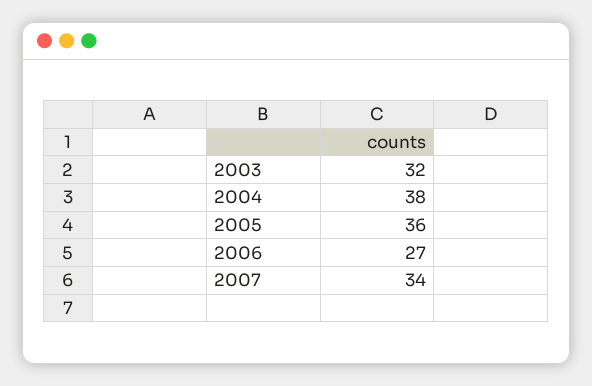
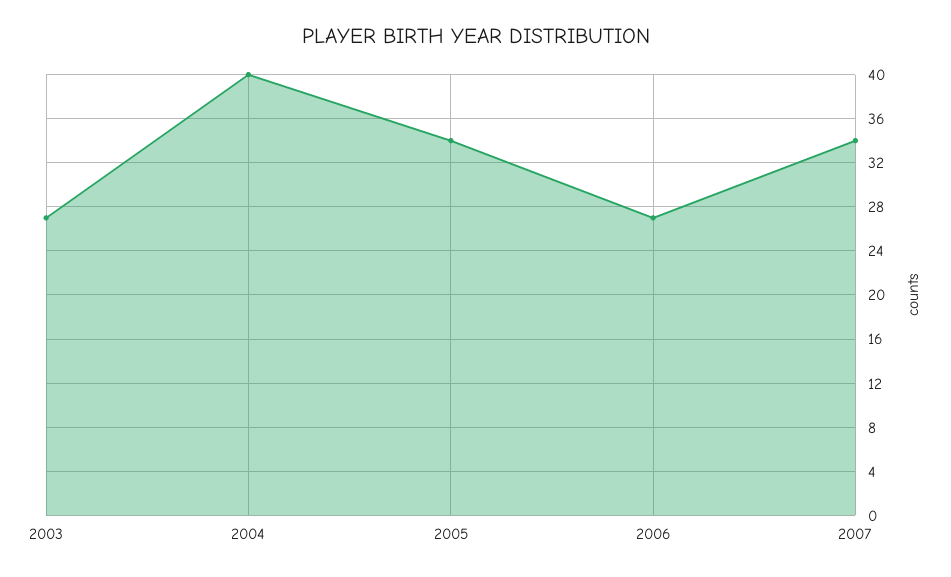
2003: 32 -> 27
2004: 38 -> 40
2005: 36 -> 34

